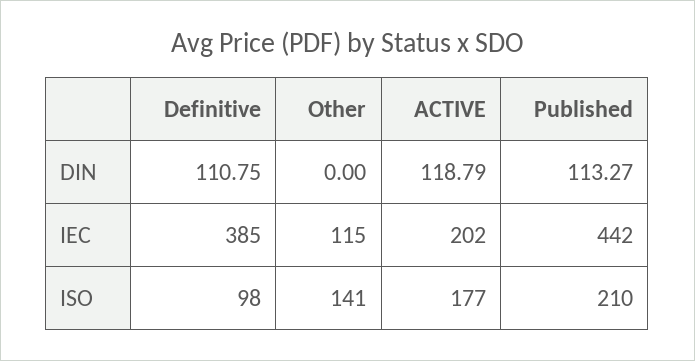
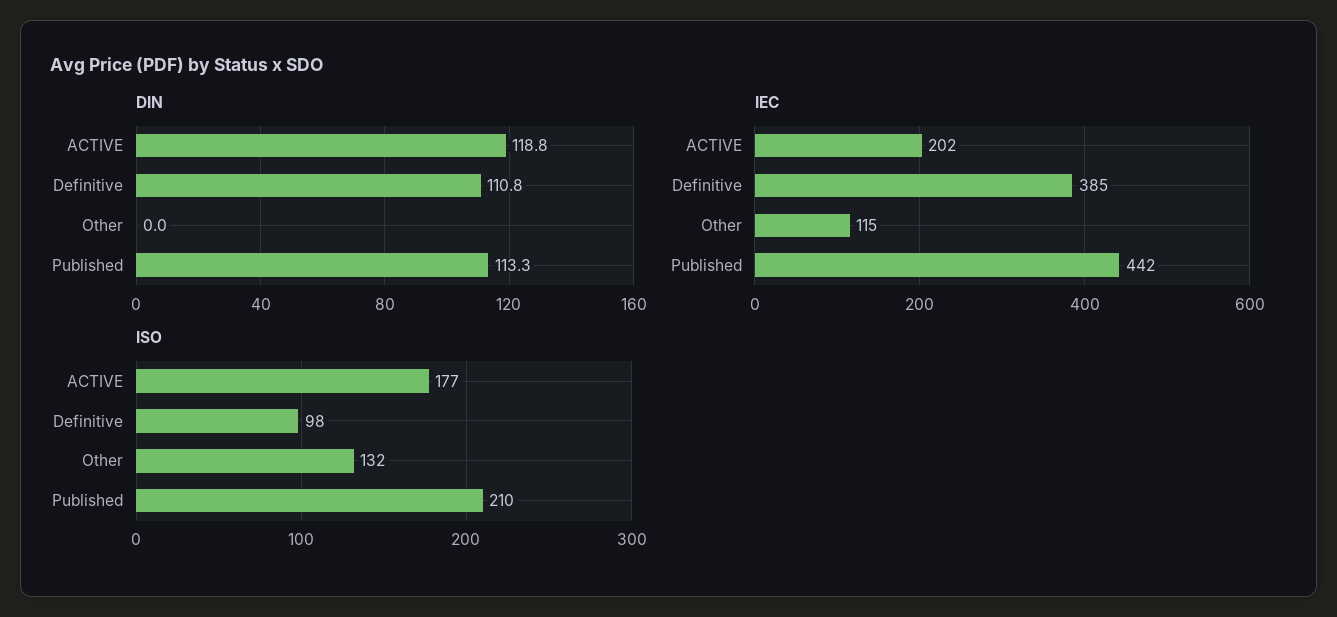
ISO, Other: 141 -> 132

